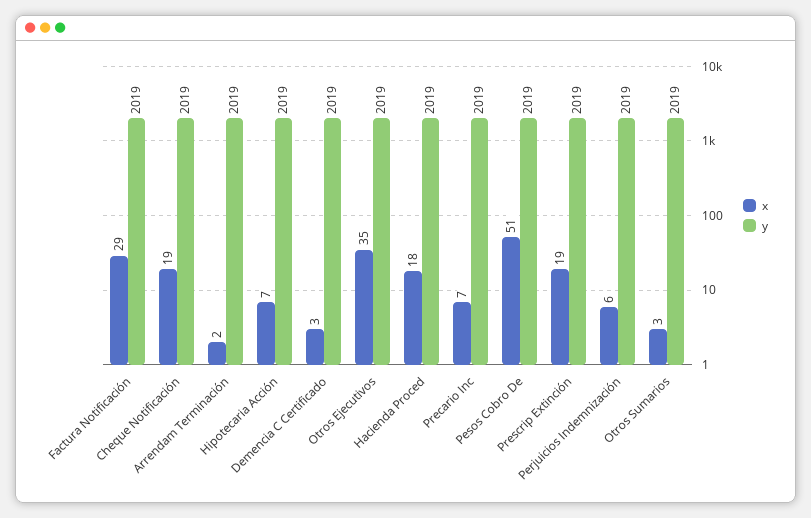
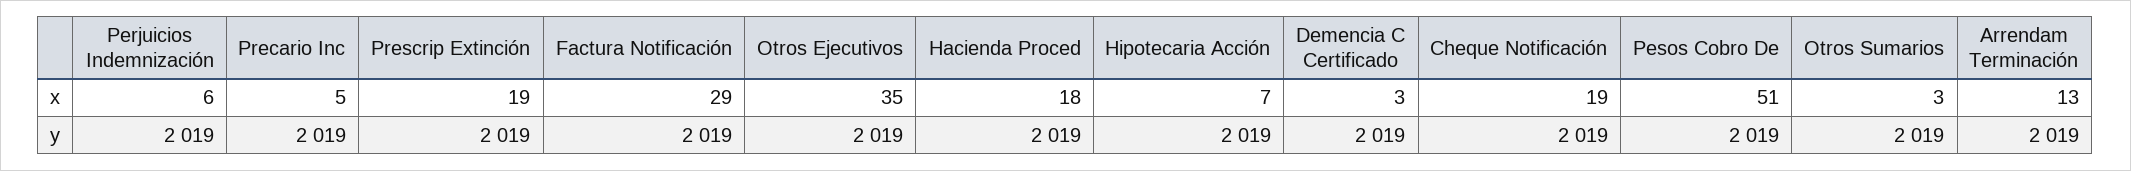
x, Arrendam Terminación: 2 -> 13
x, Precario Inc: 7 -> 5

